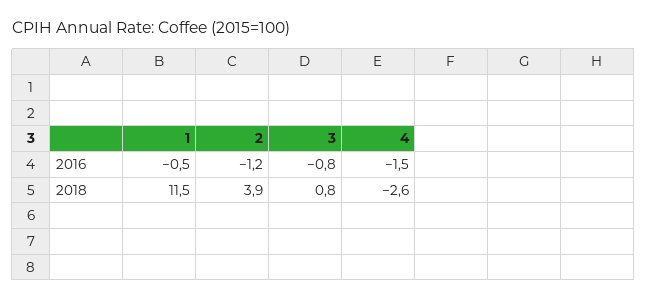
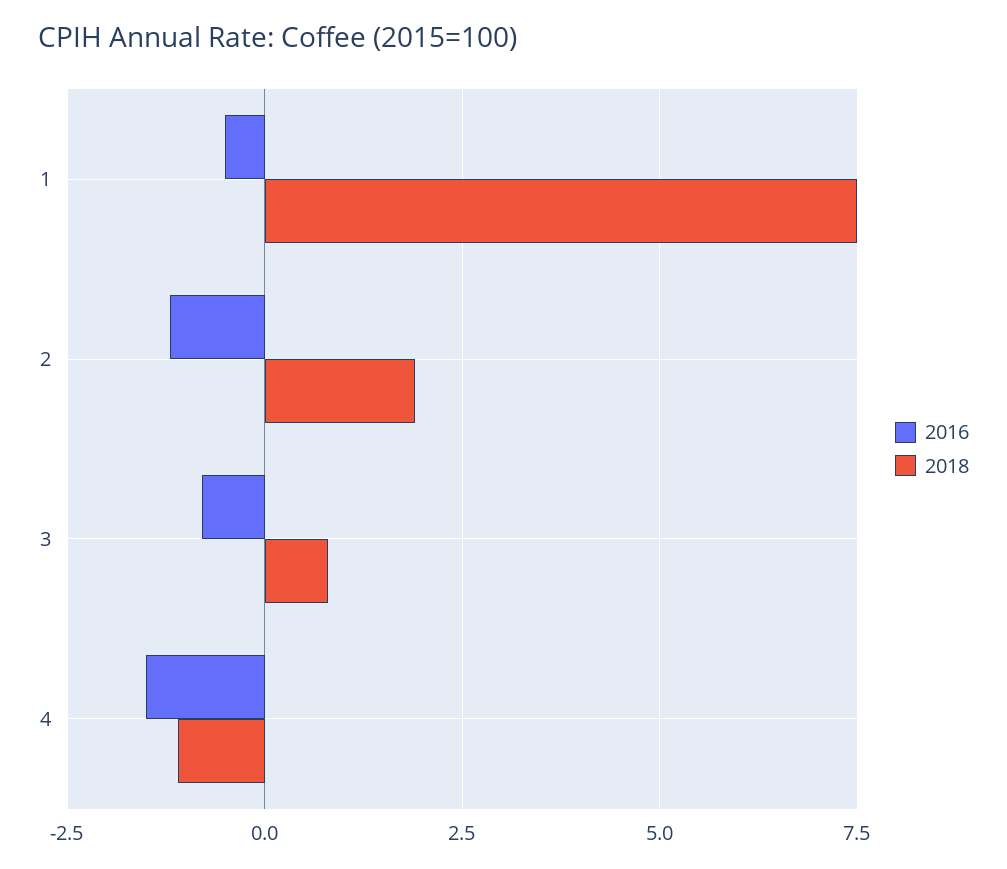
2018, 1: 11.5 -> 7.5
2018, 2: 3.9 -> 2
2018, 4: -2.6 -> -1

